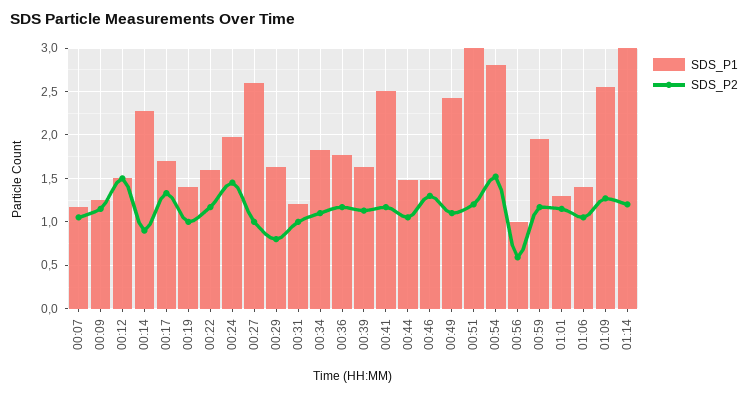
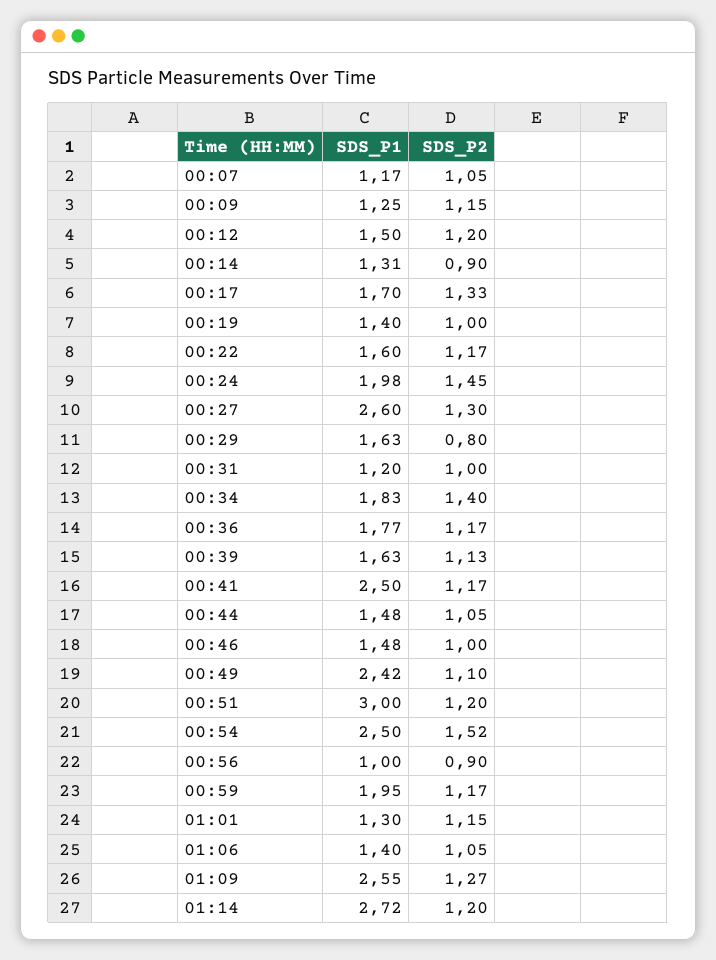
SDS_P2, 00:12: 1.5 -> 1.2
SDS_P1, 00:14: 2.3 -> 1.31
SDS_P2, 00:27: 1 -> 1.3
SDS_P2, 00:34: 1.1 -> 1.4
SDS_P2, 00:46: 1.3 -> 1
SDS_P1, 00:54: 2.8 -> 2.5
SDS_P2, 00:56: 0.6 -> 0.9
SDS_P1, 01:14: 3 -> 2.72

